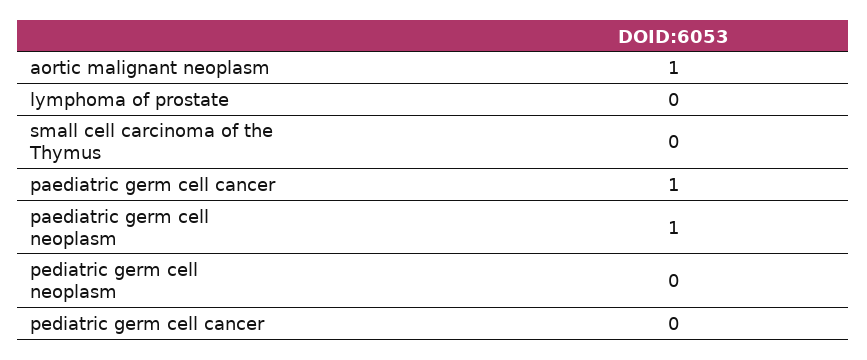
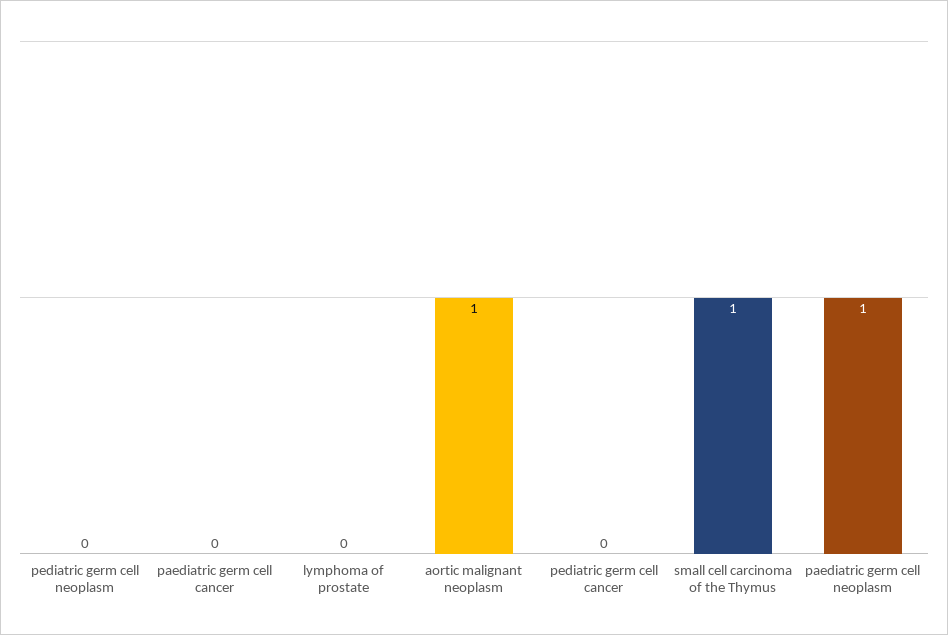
small cell carcinoma of the Thymus: 0 -> 1
paediatric germ cell cancer: 1 -> 0

